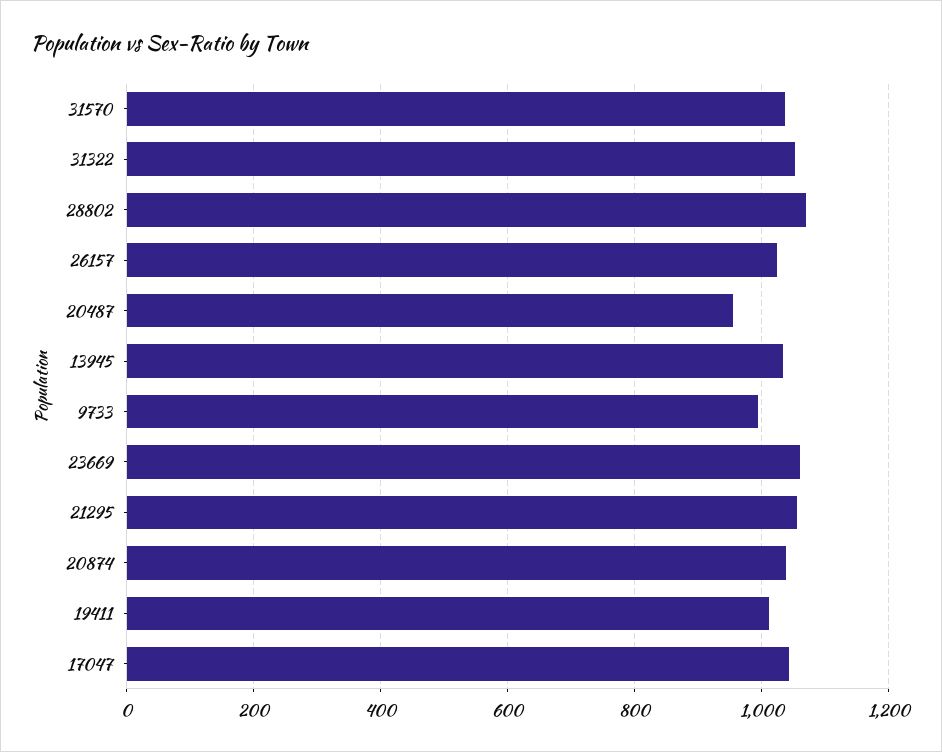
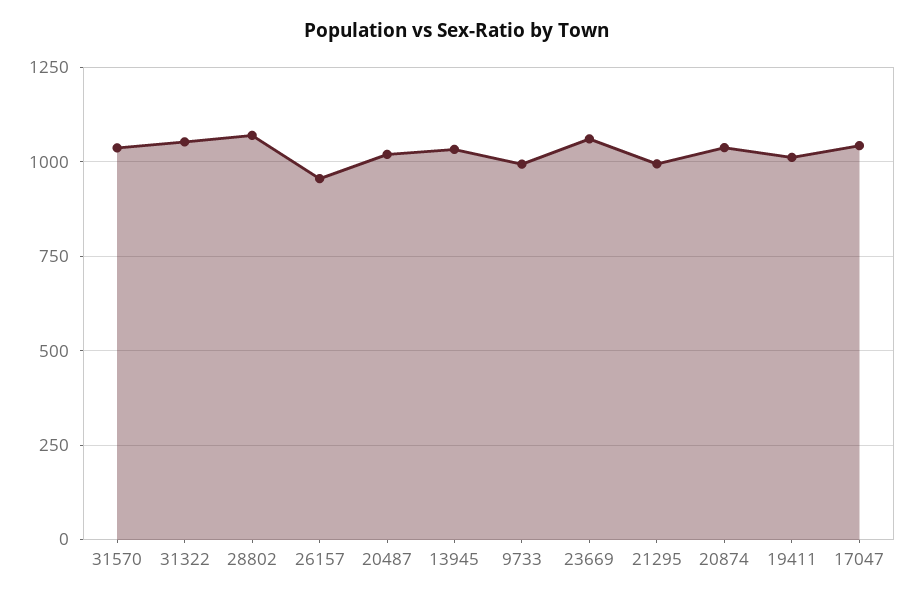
26157: 1020 -> 950
20487: 960 -> 1025
21295: 1060 -> 1000

